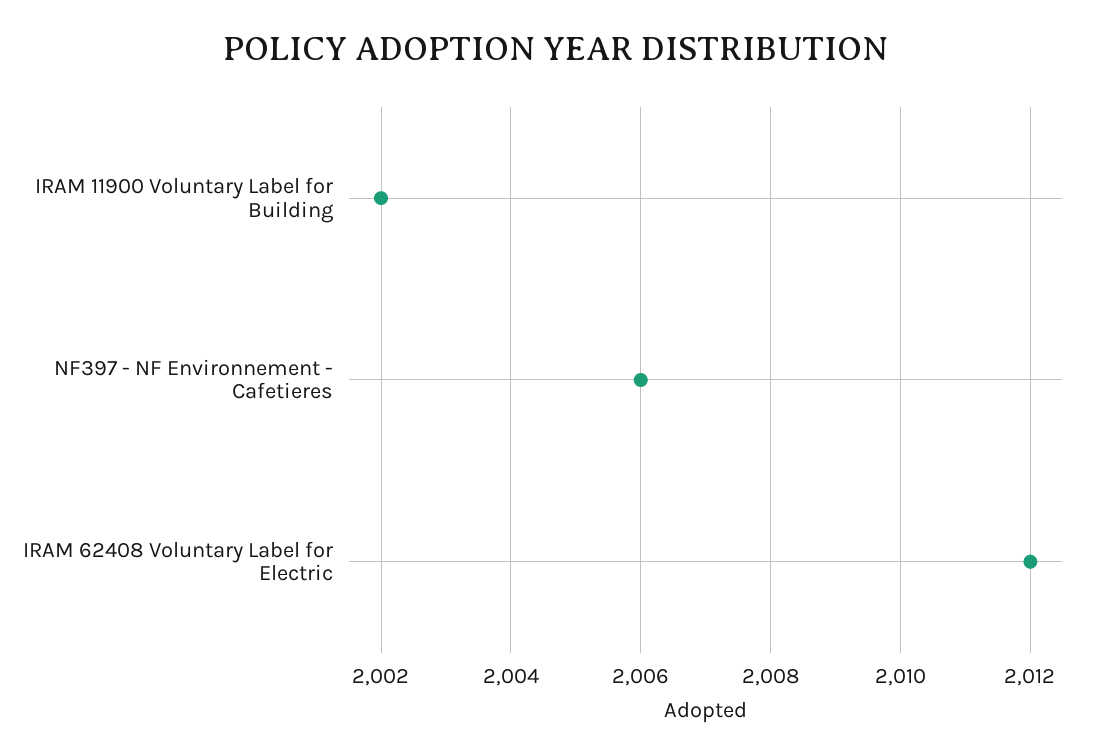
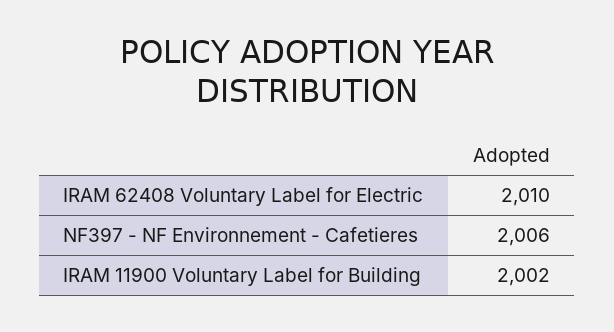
IRAM 62408 Voluntary Label for Electric: 2012 -> 2010

